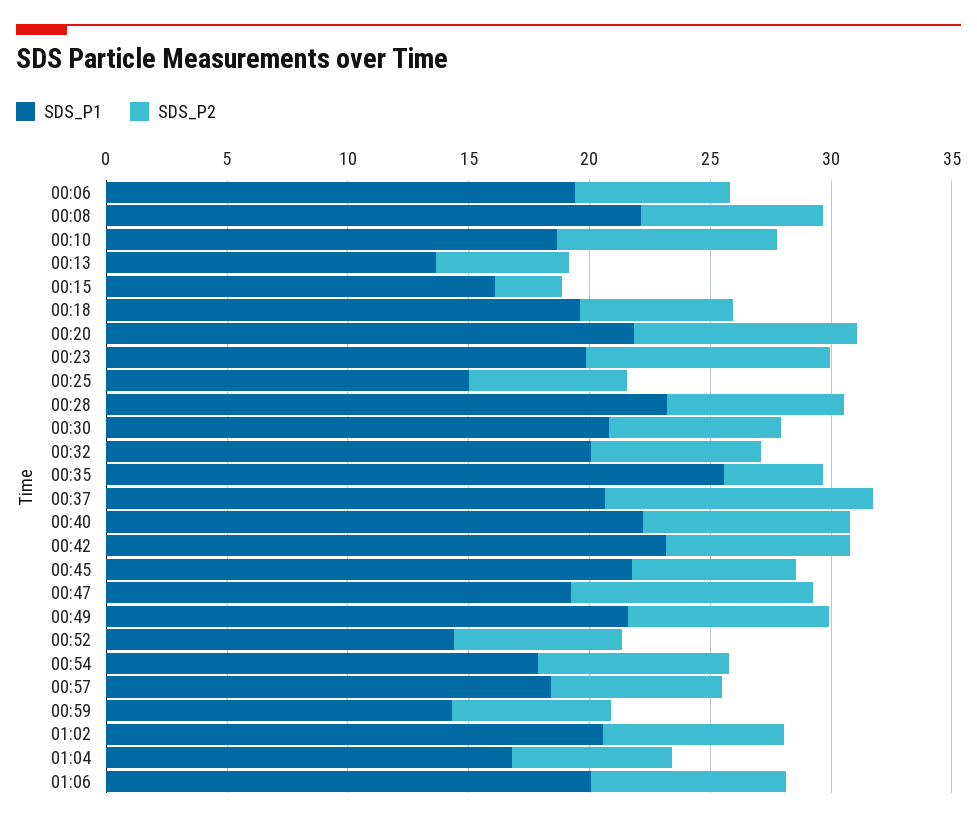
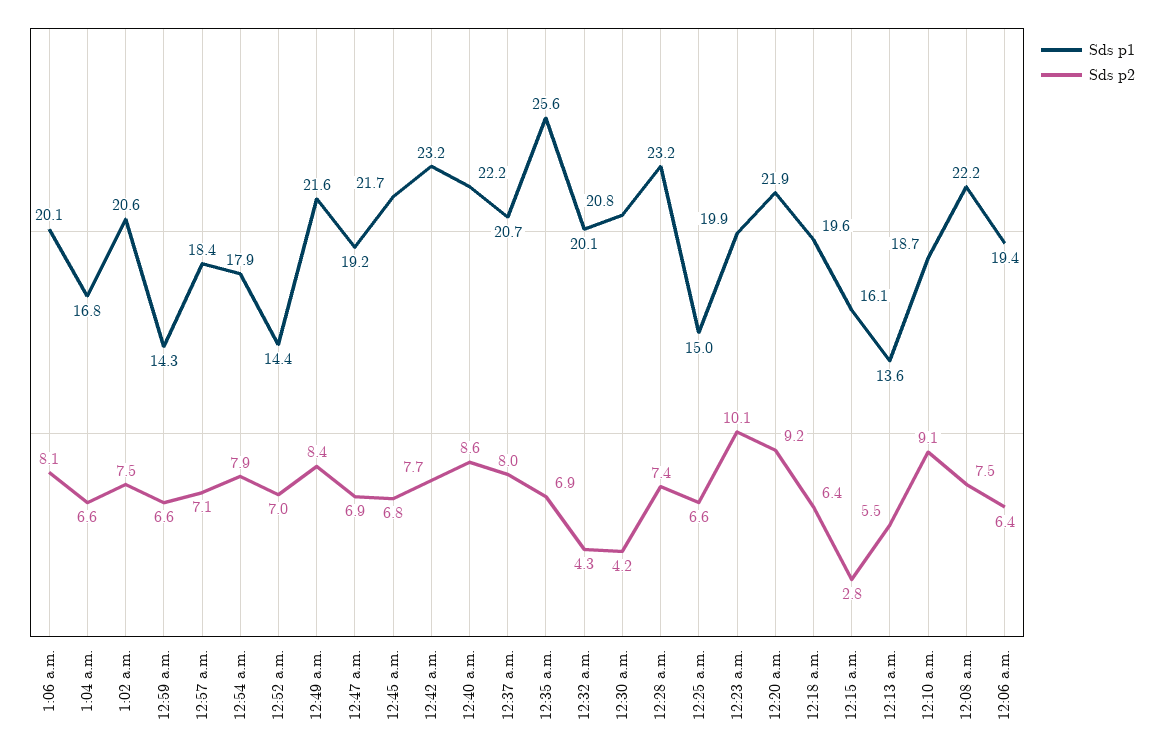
SDS_P2, 00:30: 7 -> 4.2
SDS_P2, 00:32: 7 -> 4.3
SDS_P2, 00:35: 4 -> 6.9
SDS_P2, 00:37: 11 -> 8
SDS_P2, 00:47: 10 -> 6.9

